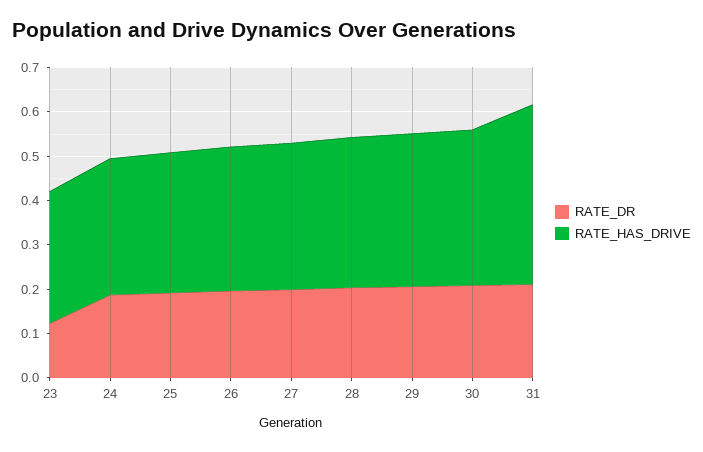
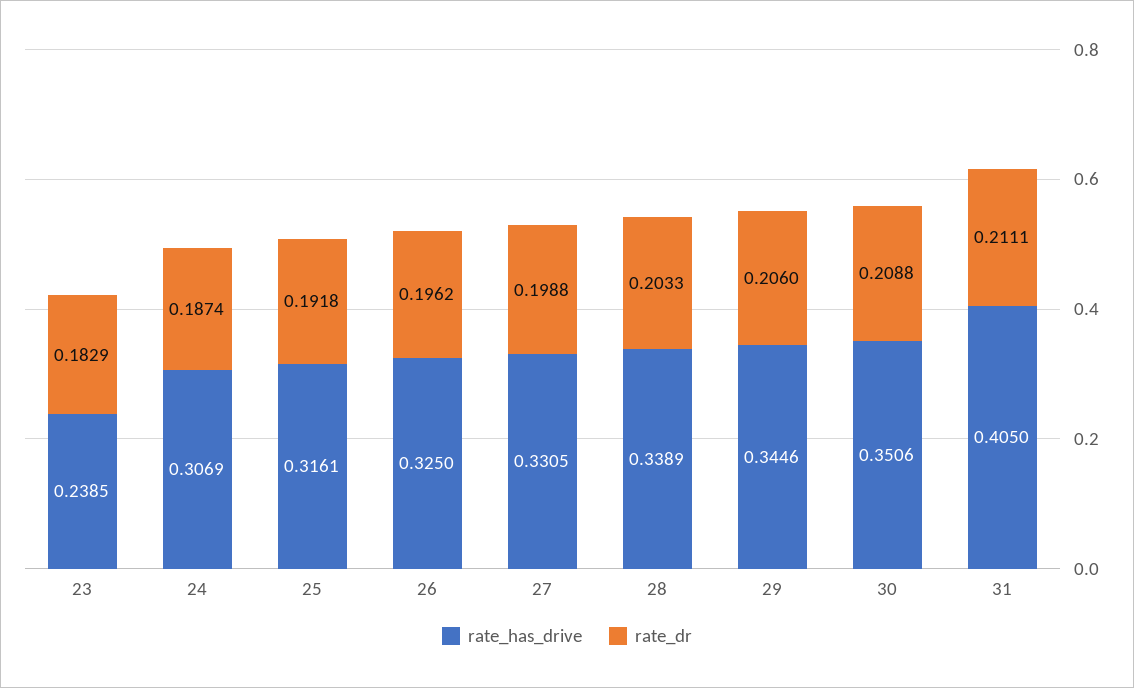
RATE_DR, 23: 0.12 -> 0.1829
RATE_HAS_DRIVE, 23: 0.3 -> 0.2385

